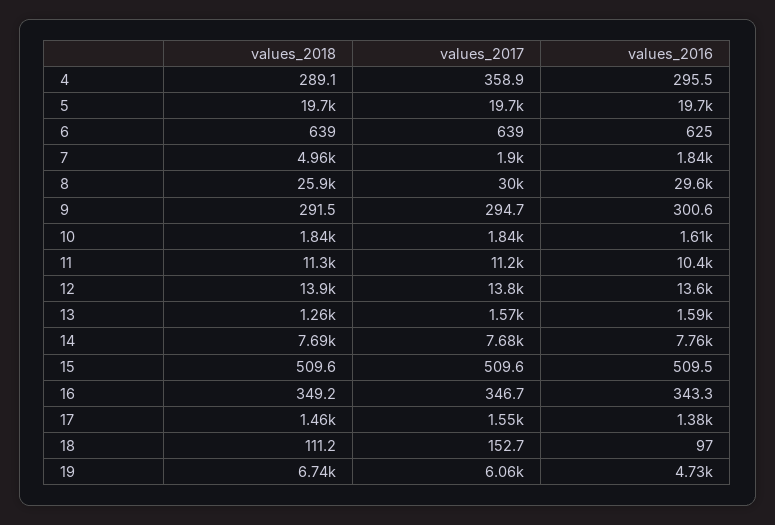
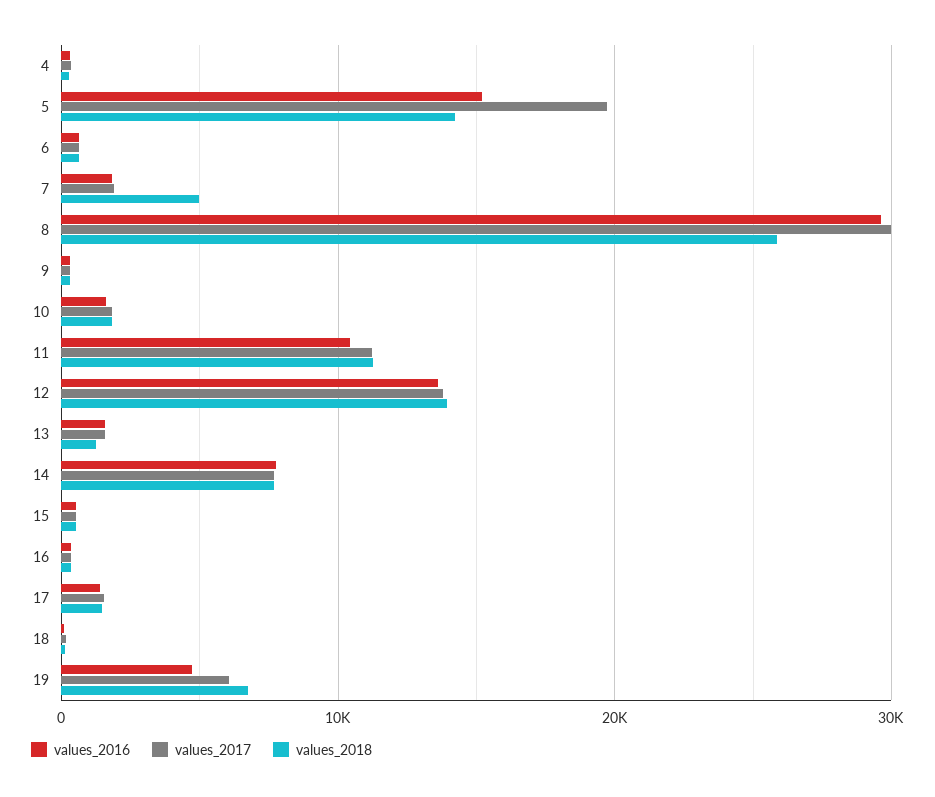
values_2018, 5: 19700 -> 14000
values_2016, 5: 19700 -> 15000

